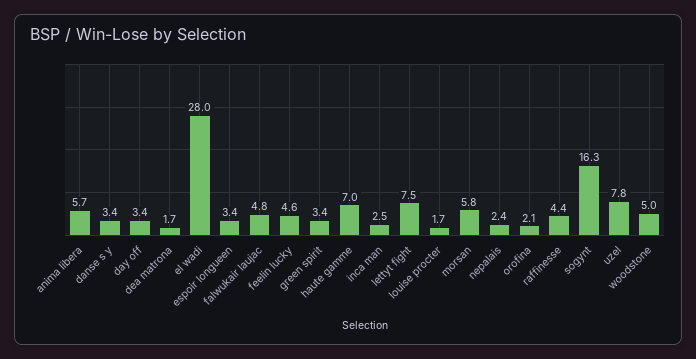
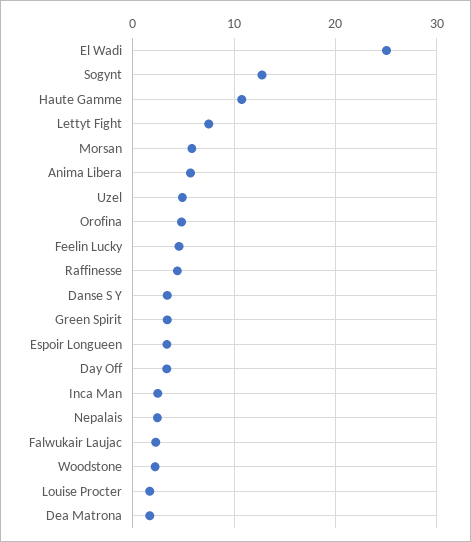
el wadi: 28 -> 25
falwukair laujac: 4.8 -> 2
haute gamme: 7 -> 11
orofina: 2.1 -> 5
sogynt: 16.3 -> 13
uzel: 7.8 -> 5
woodstone: 5 -> 2

